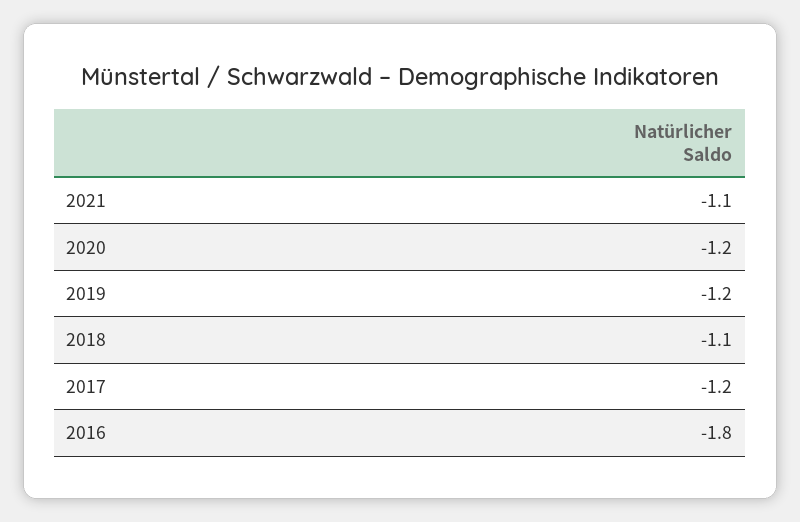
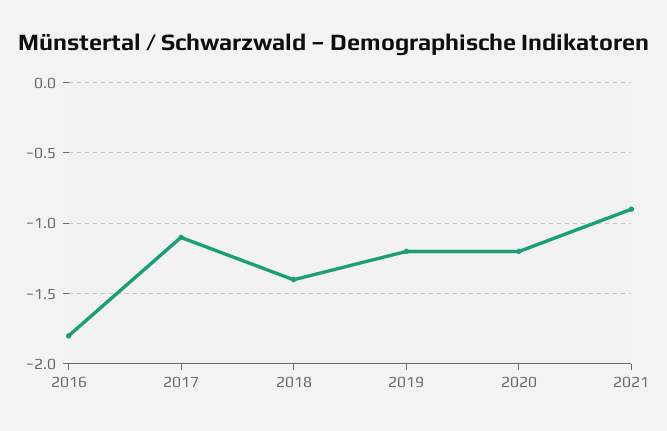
2021: -1.1 -> -0.9
2018: -1.1 -> -1.4
2017: -1.2 -> -1.1

